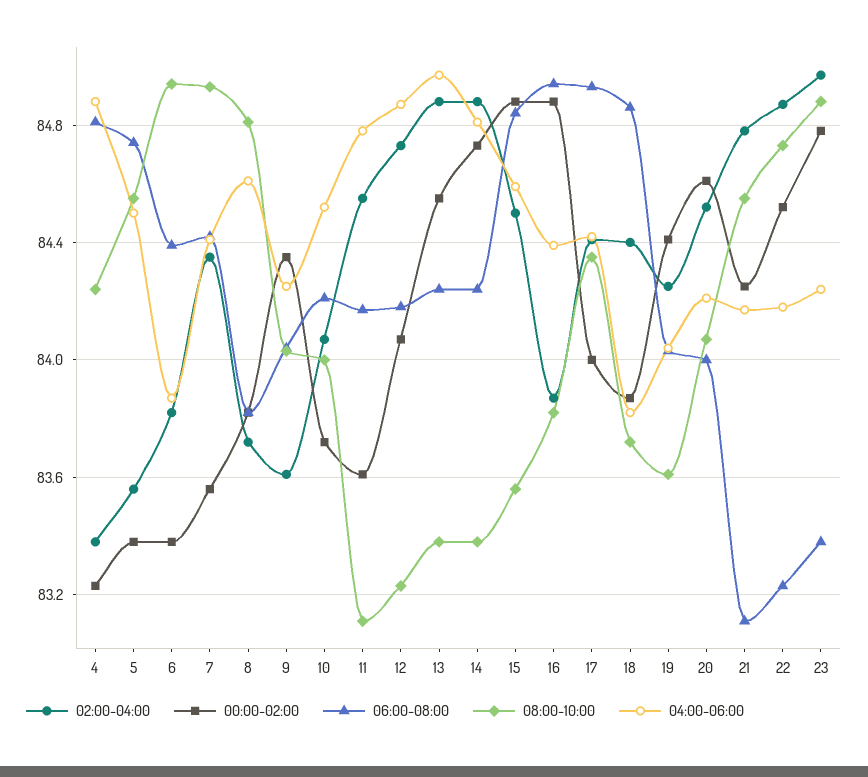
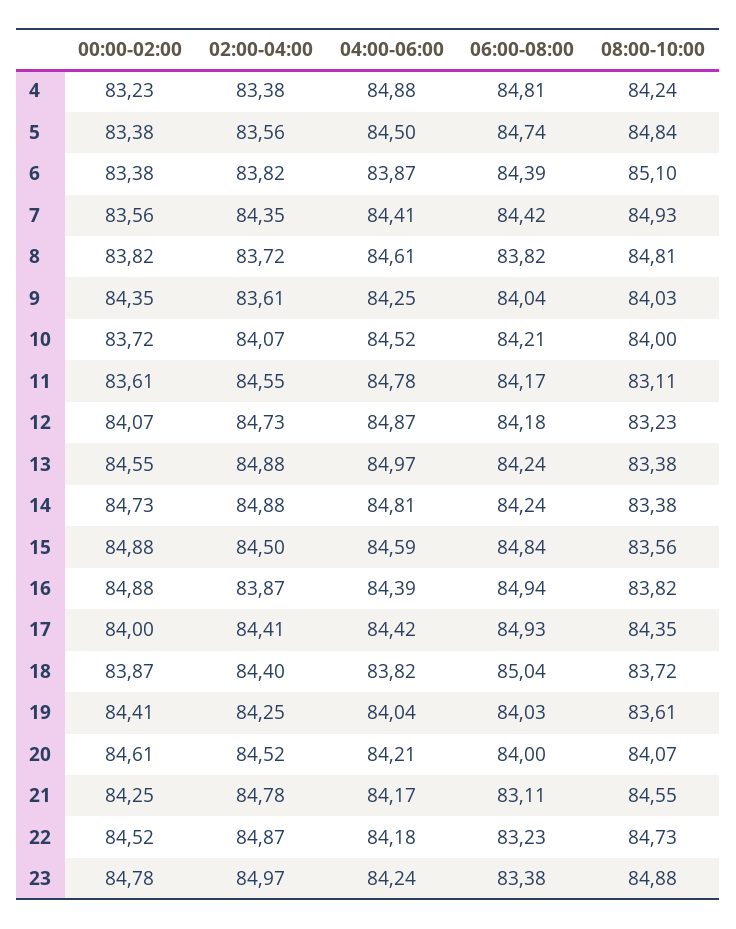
08:00-10:00, 5: 84.55 -> 84.84
08:00-10:00, 6: 84.95 -> 85.1
06:00-08:00, 18: 84.85 -> 85.04

